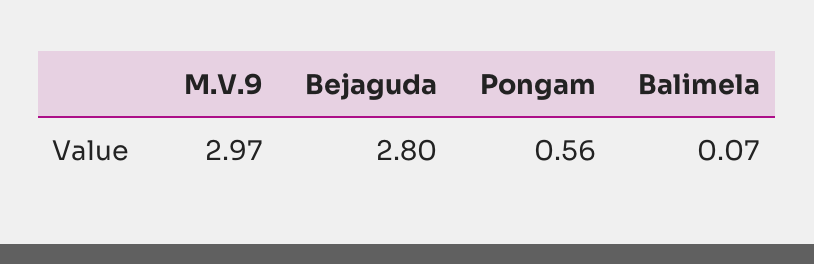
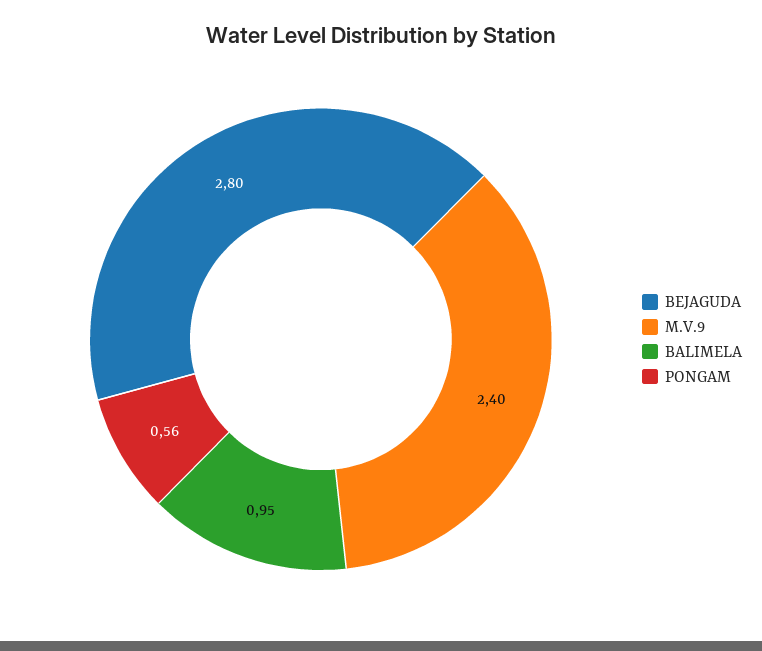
M.V.9: 2.97 -> 2.4
Balimela: 0.07 -> 0.95

